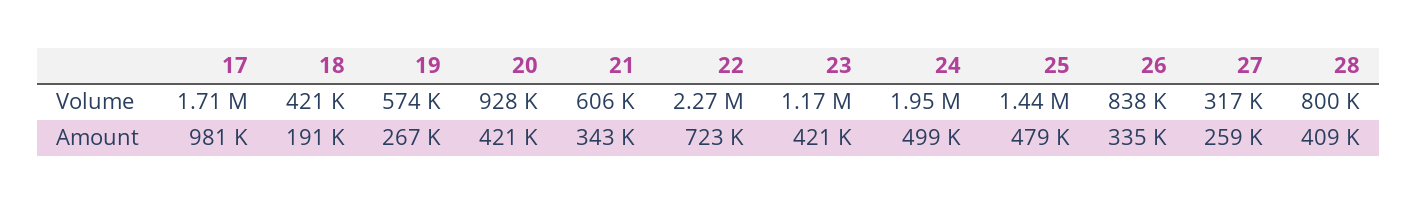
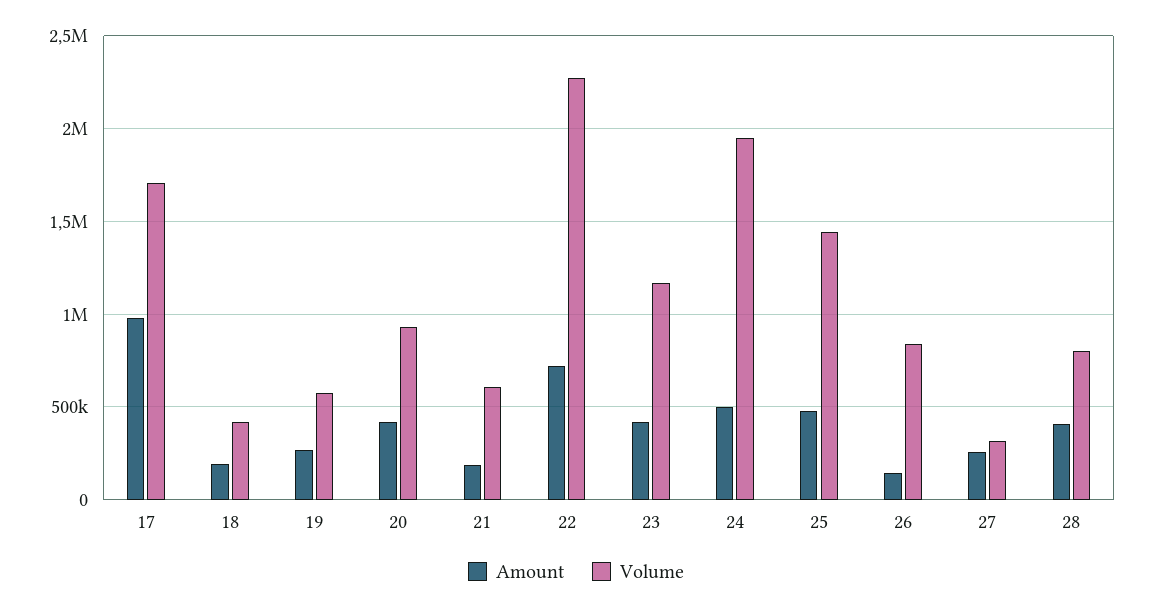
Amount, 21: 343000 -> 200000
Amount, 26: 335000 -> 150000

